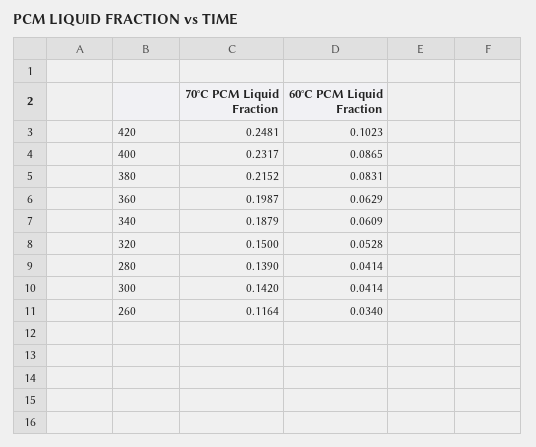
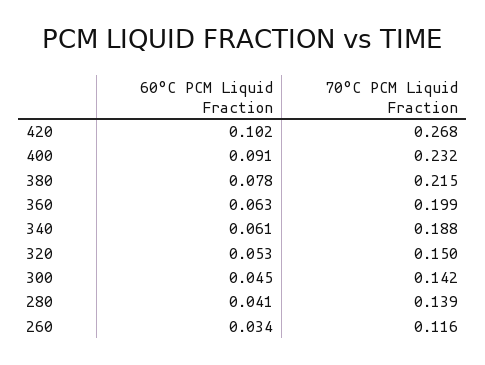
70°C PCM Liquid Fraction, 420: 0.2481 -> 0.268
60°C PCM Liquid Fraction, 400: 0.0865 -> 0.091
60°C PCM Liquid Fraction, 380: 0.0831 -> 0.078
60°C PCM Liquid Fraction, 300: 0.0414 -> 0.045

